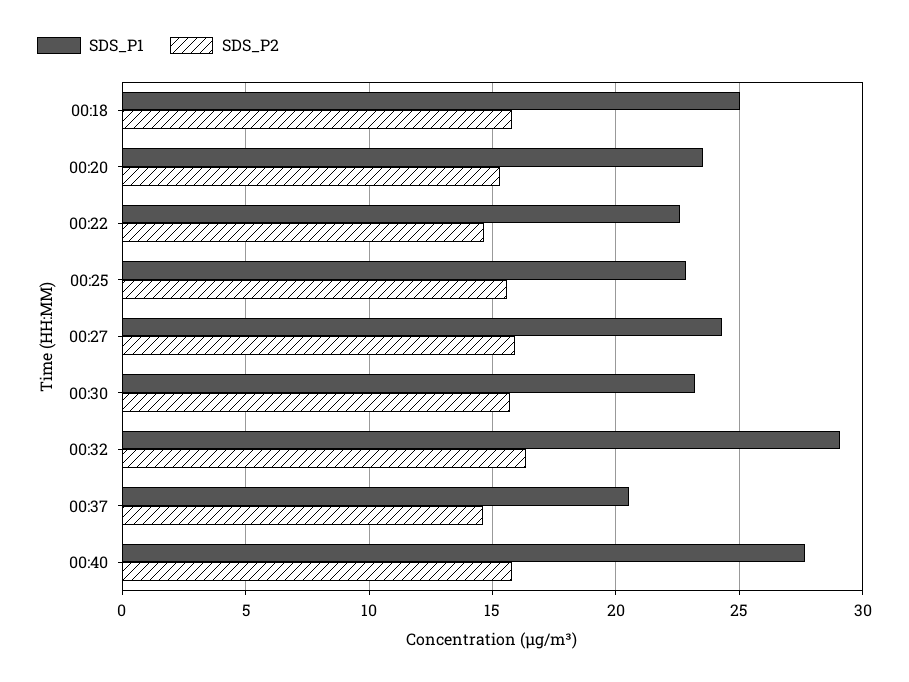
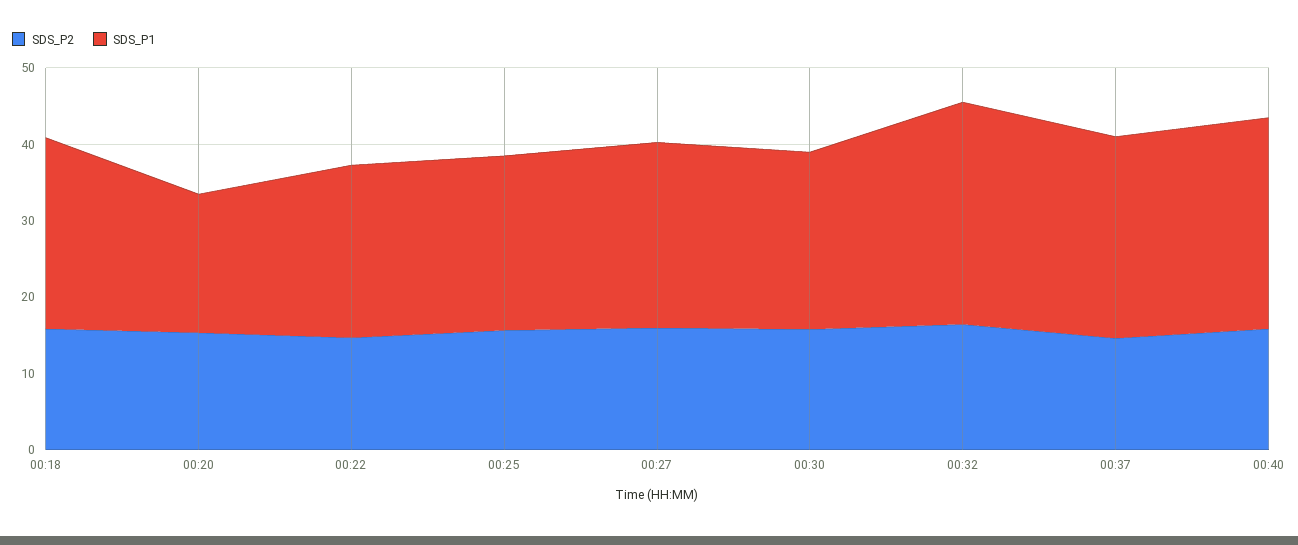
SDS_P1, 00:20: 23.5 -> 18
SDS_P1, 00:37: 20.5 -> 26

